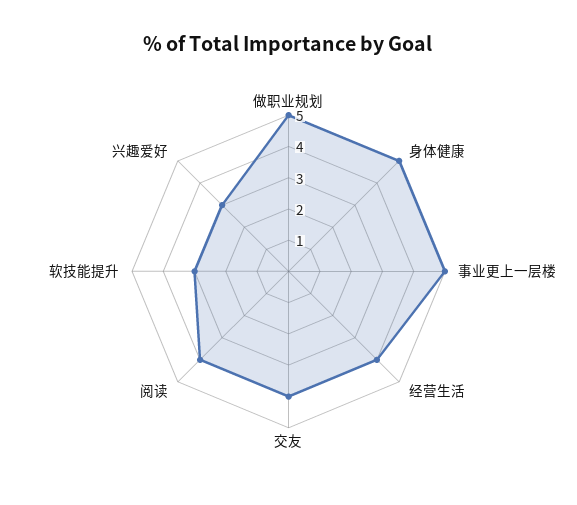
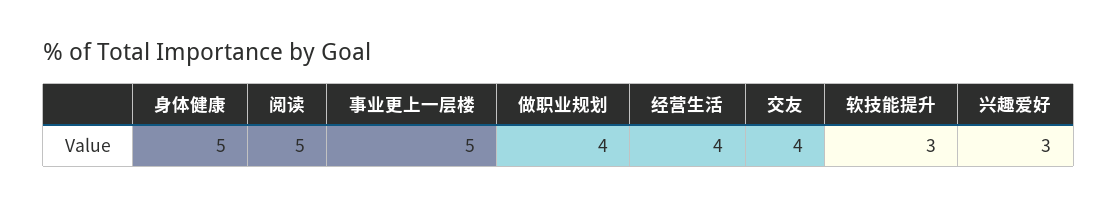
做职业规划: 5 -> 4
阅读: 4 -> 5

